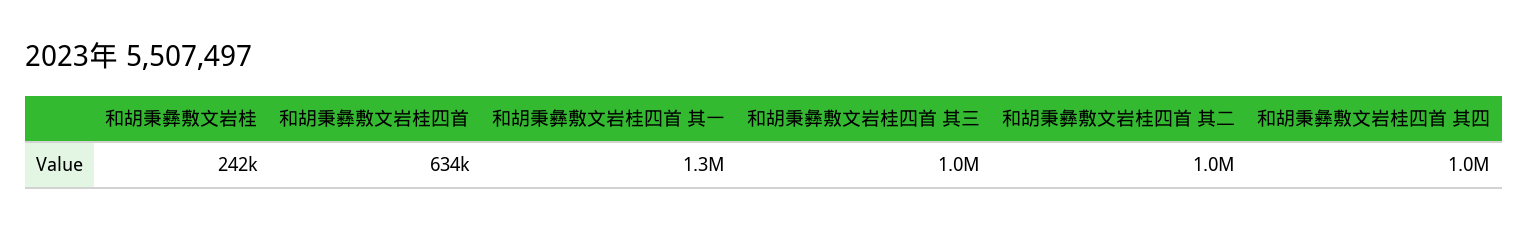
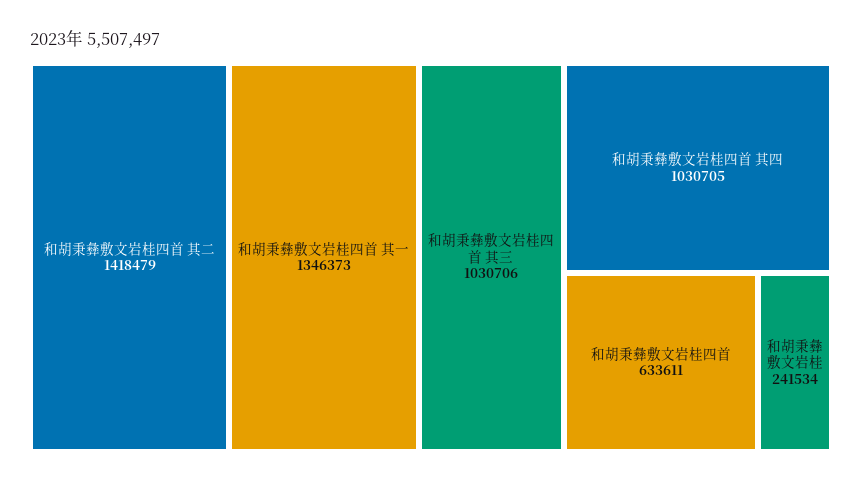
和胡秉彝敷文岩桂四首 其二: 1000000 -> 1418479

